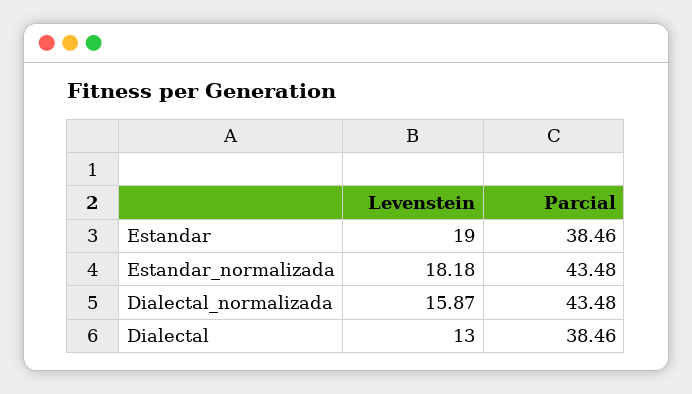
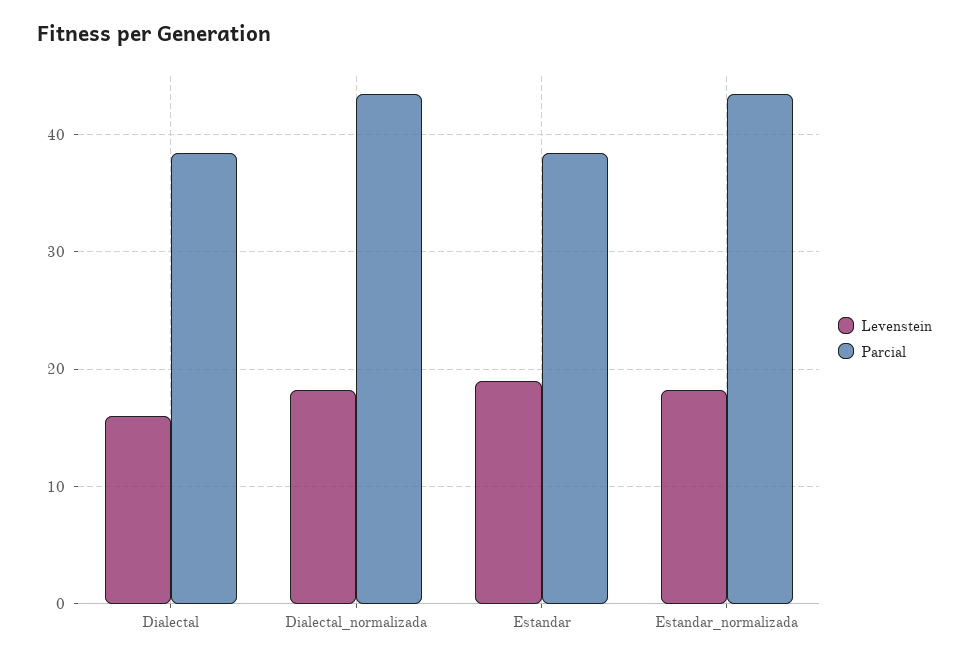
Levenstein, Dialectal_normalizada: 15.87 -> 18
Levenstein, Dialectal: 13 -> 16

